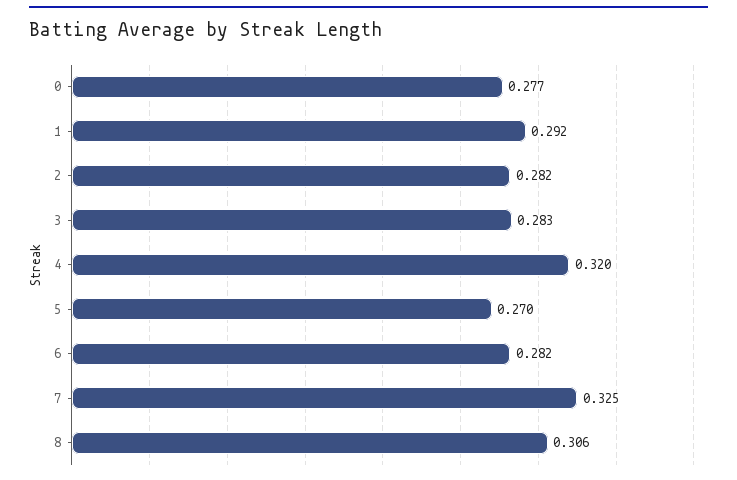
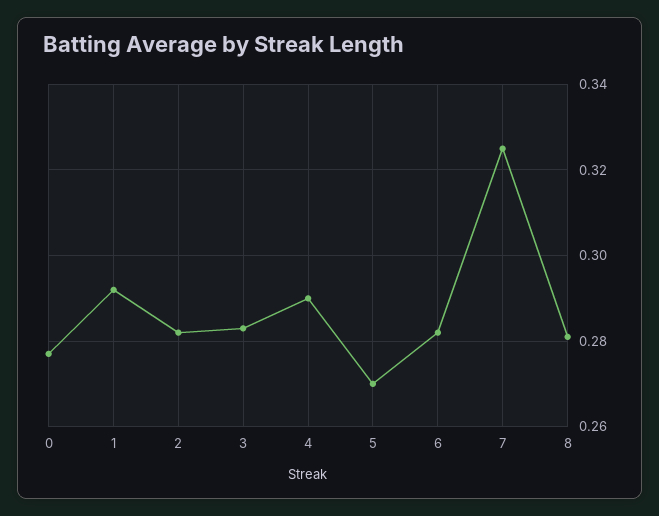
4: 0.32 -> 0.29
8: 0.306 -> 0.28

